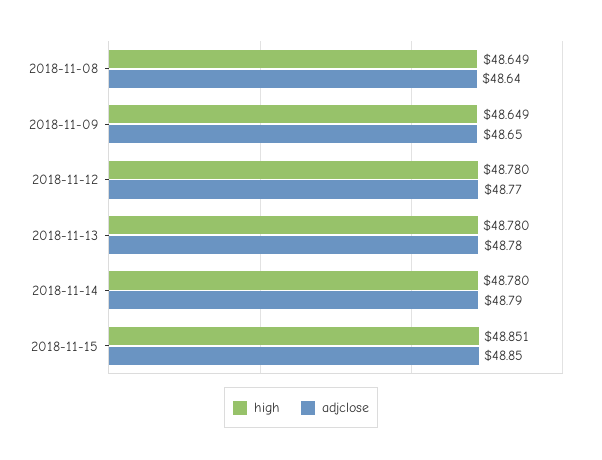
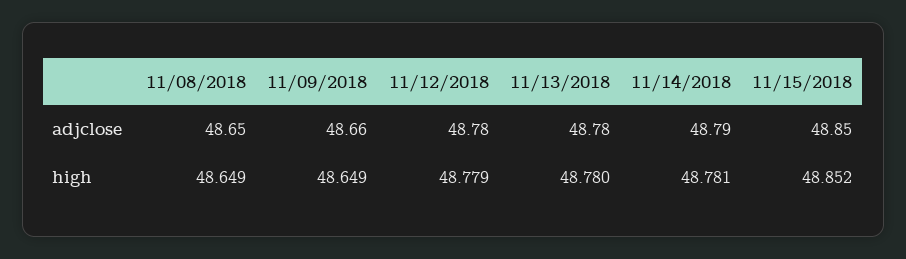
adjclose, 2018-11-08: 48.64 -> 48.65
adjclose, 2018-11-09: 48.65 -> 48.66
high, 2018-11-12: 48.78 -> 48.779
adjclose, 2018-11-12: 48.77 -> 48.78
high, 2018-11-14: 48.78 -> 48.781
high, 2018-11-15: 48.851 -> 48.852

